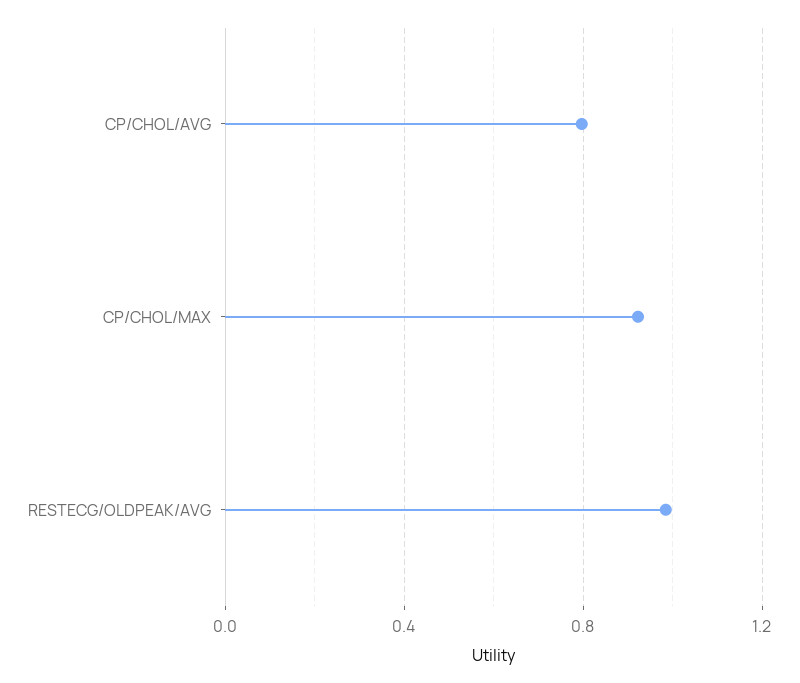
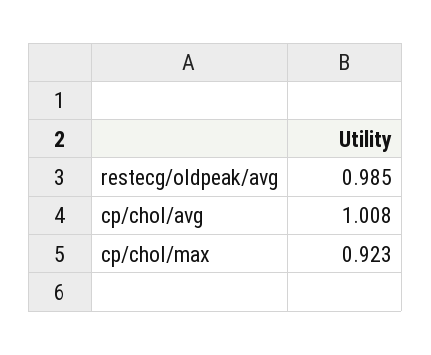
CP/CHOL/AVG: 0.8 -> 1.008

